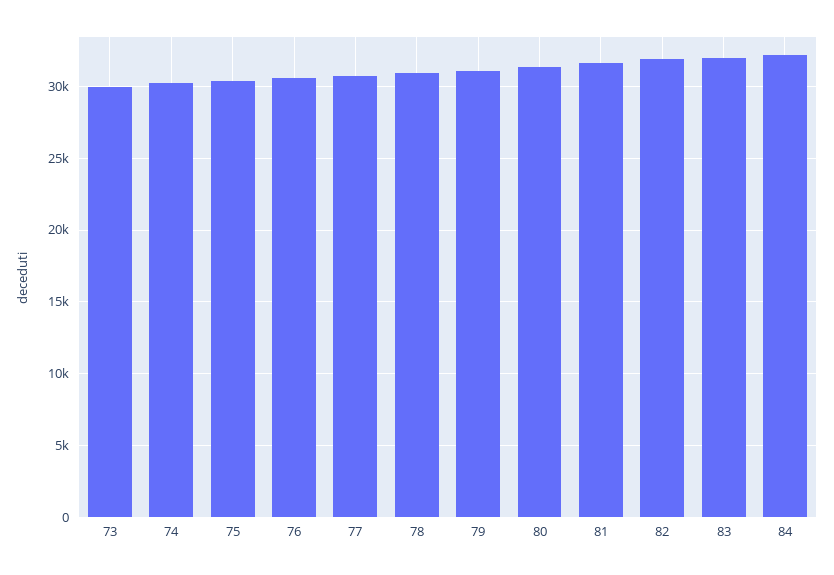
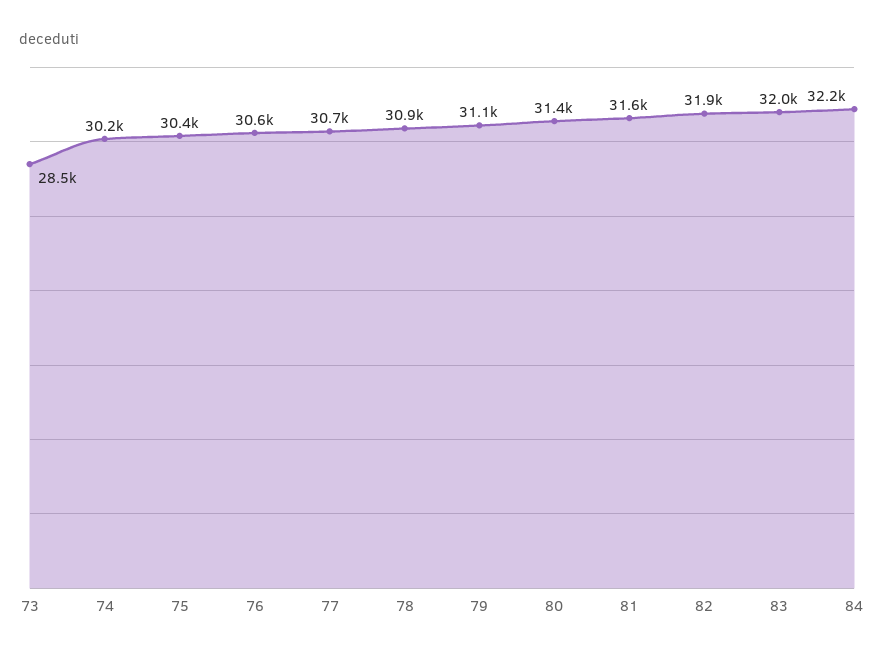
73: 30000 -> 28500

